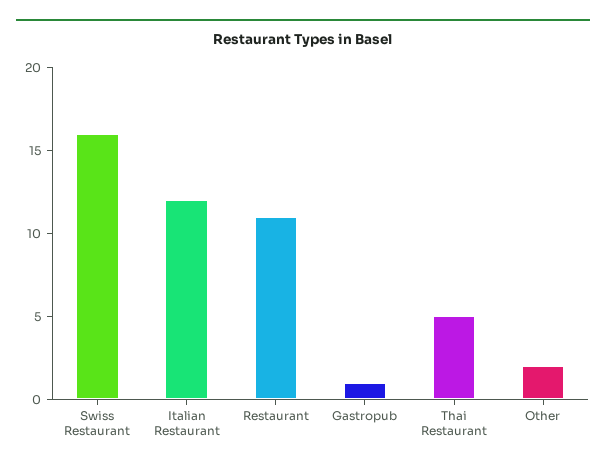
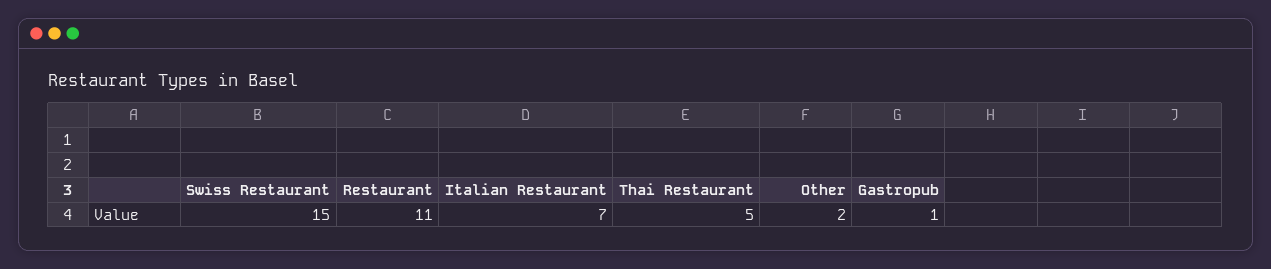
Swiss Restaurant: 16 -> 15
Italian Restaurant: 12 -> 7

